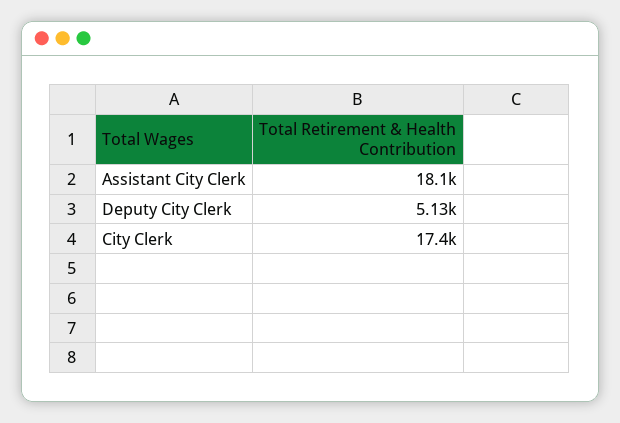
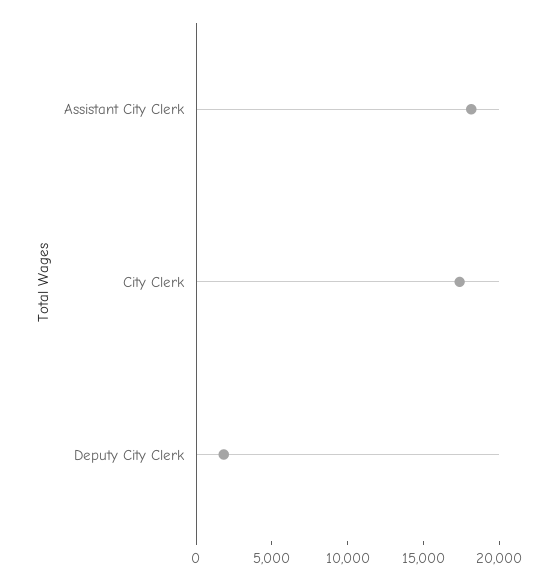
Deputy City Clerk: 5130 -> 2000

